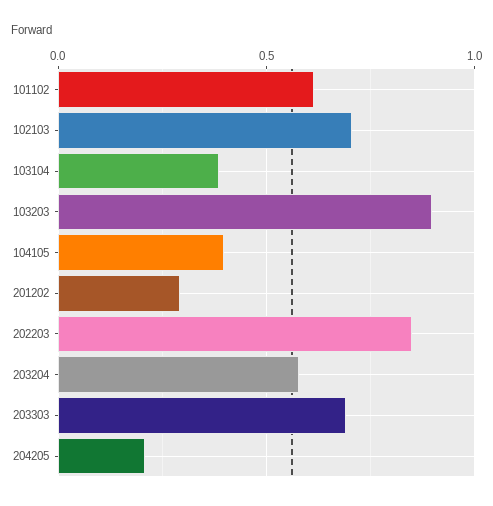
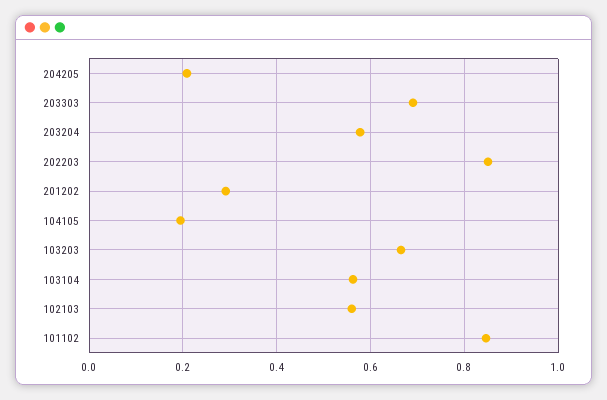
101102: 0.6 -> 0.84
102103: 0.7 -> 0.56
103104: 0.4 -> 0.56
103203: 0.9 -> 0.66
104105: 0.4 -> 0.2

